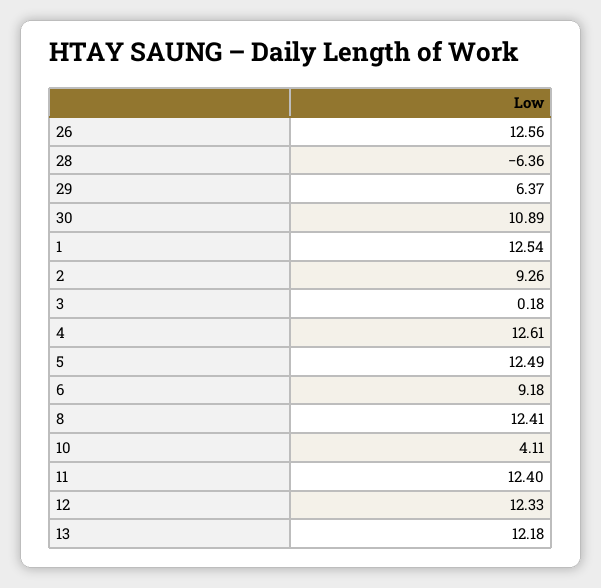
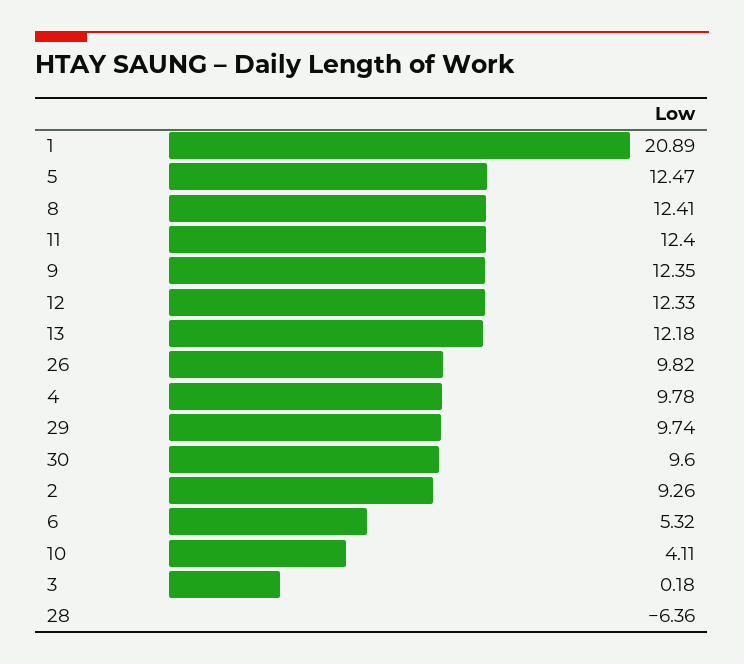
26: 12.56 -> 9.82
29: 6.37 -> 9.74
30: 10.89 -> 9.6
1: 12.54 -> 20.89
4: 12.61 -> 9.78
5: 12.49 -> 12.47
6: 9.18 -> 5.32
9: none -> 12.35

